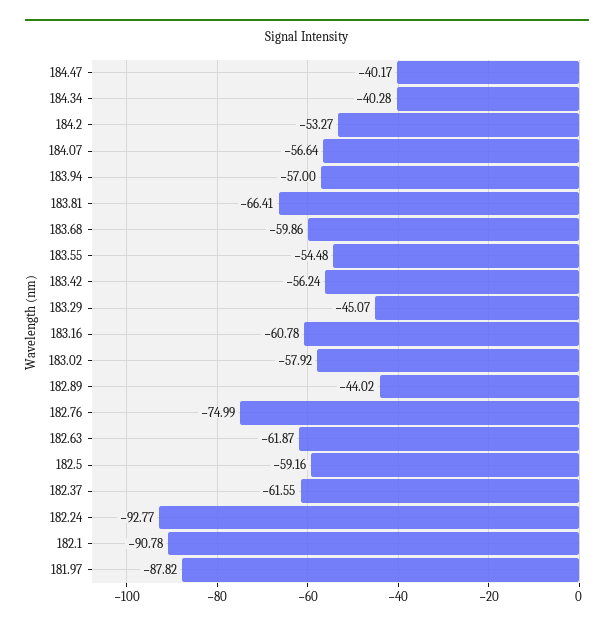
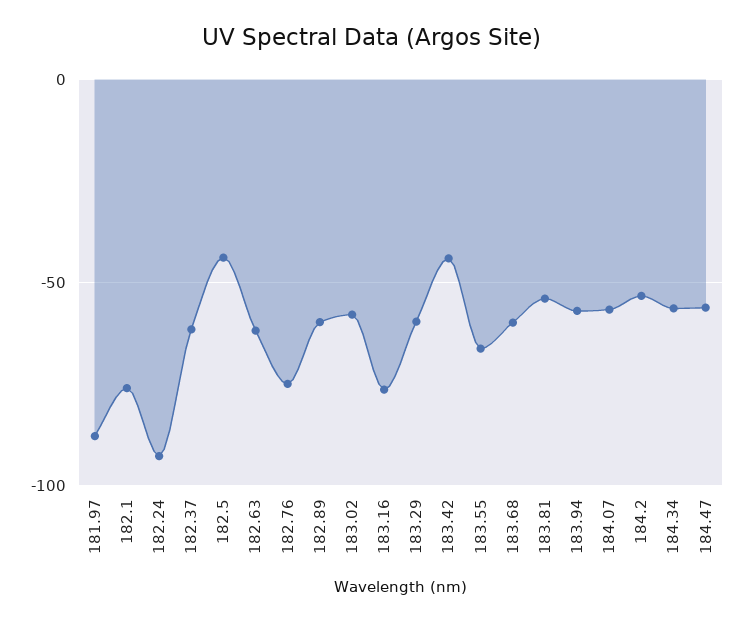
184.47: -40.17 -> -55
184.34: -40.28 -> -55
183.81: -66.41 -> -55
183.55: -54.48 -> -65
183.42: -56.24 -> -45
183.29: -45.07 -> -60
183.16: -60.78 -> -75
182.89: -44.02 -> -60
182.5: -59.16 -> -45
182.1: -90.78 -> -75

